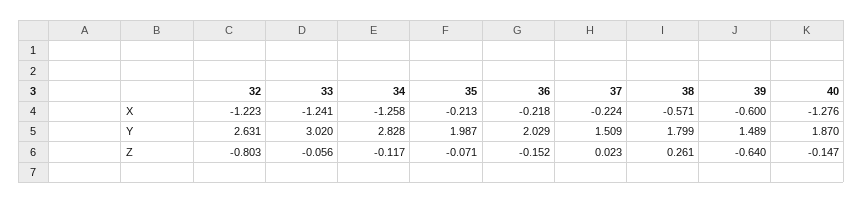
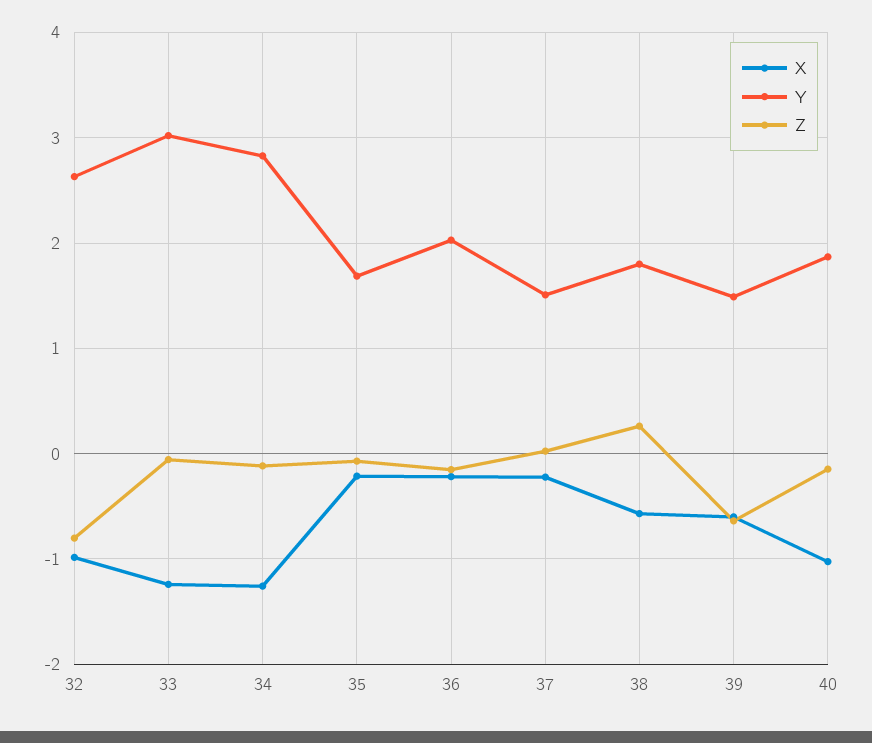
X, 32: -1.223 -> -1
X, 40: -1.276 -> -1
Y, 35: 1.987 -> 1.7

